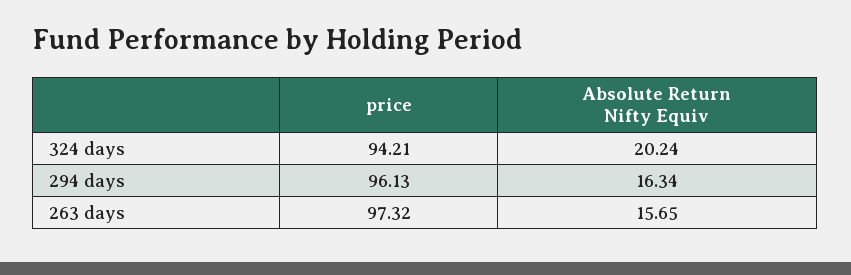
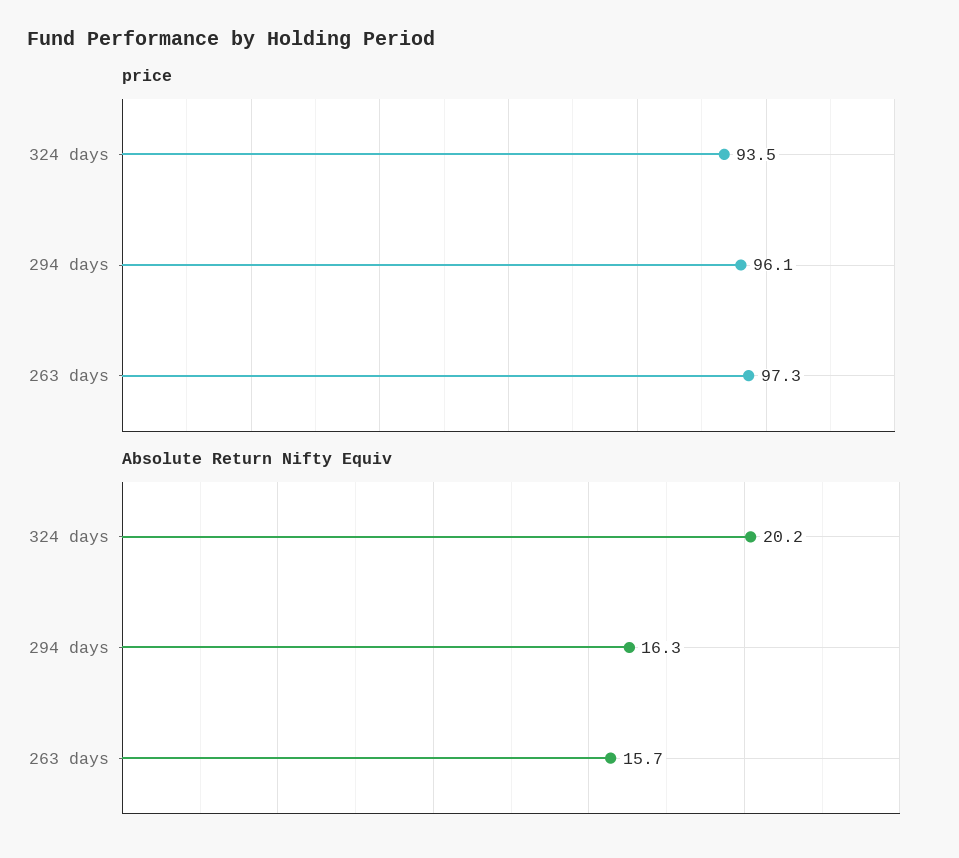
price, 324 days: 94.21 -> 93.5

